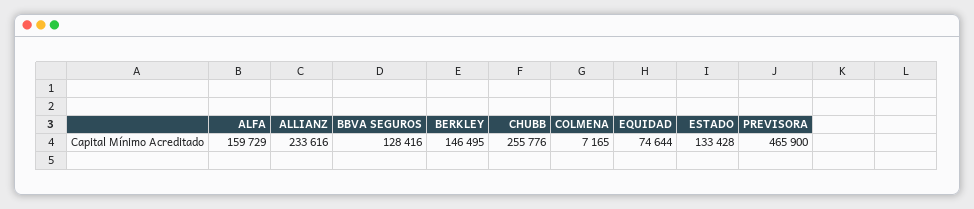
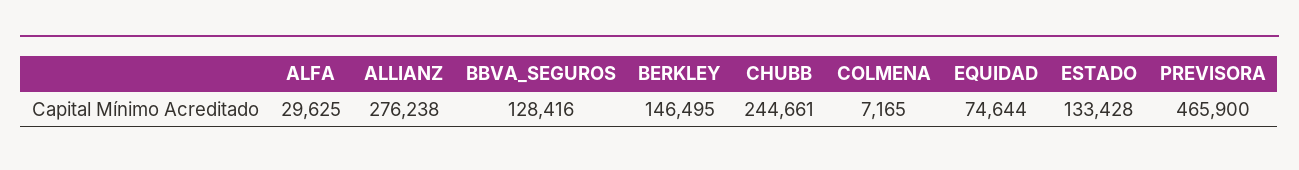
ALFA: 159729 -> 29625
ALLIANZ: 233616 -> 276238
CHUBB: 255776 -> 244661

